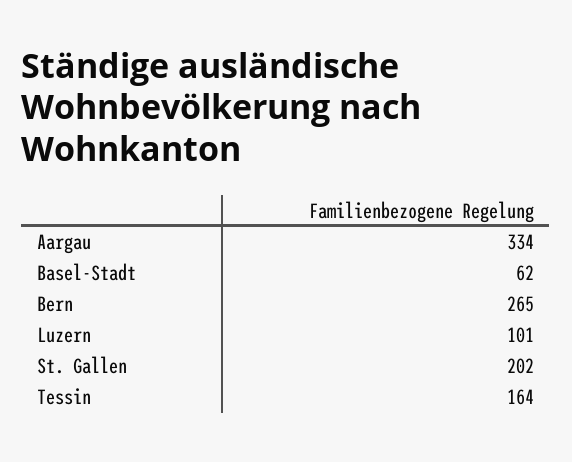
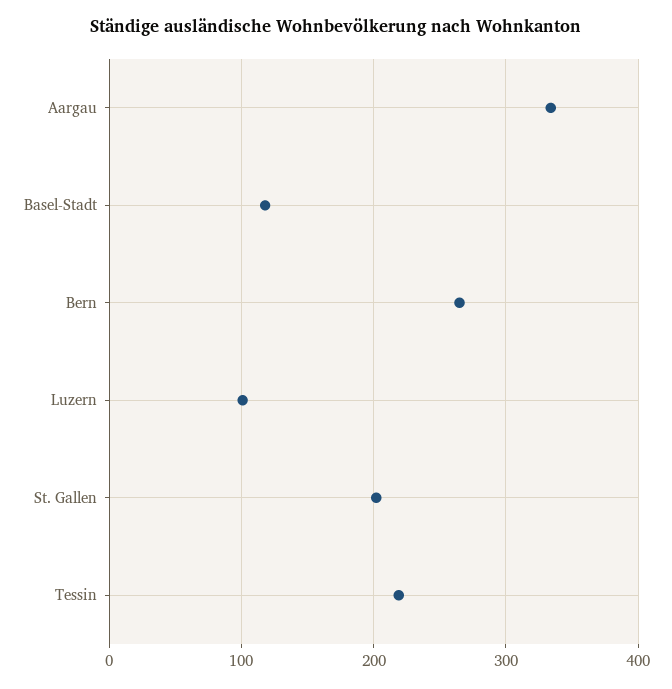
Basel-Stadt: 62 -> 120
Tessin: 164 -> 220

